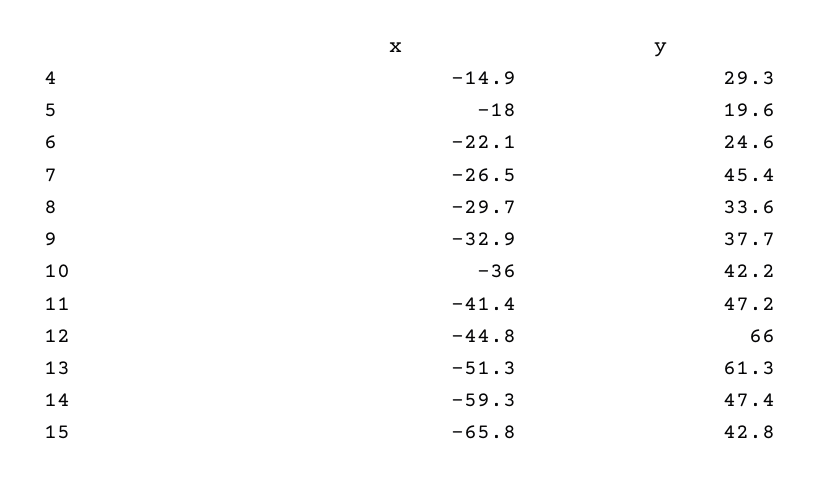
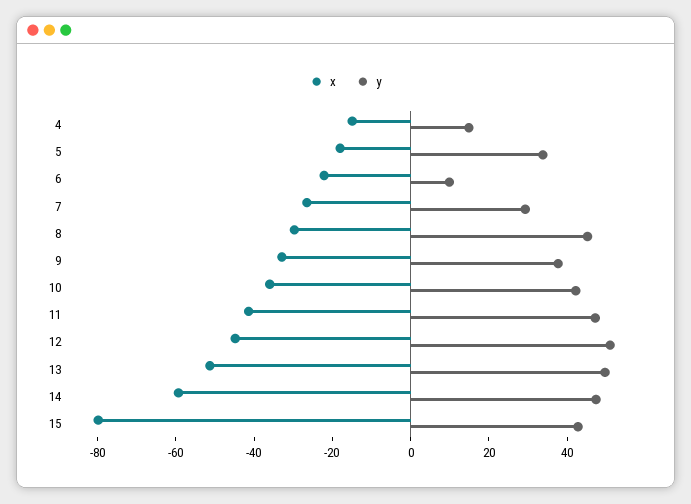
y, 4: 29.3 -> 15
y, 5: 19.6 -> 35
y, 6: 24.6 -> 10
y, 7: 45.4 -> 30
y, 8: 33.6 -> 45
y, 12: 66 -> 50
y, 13: 61.3 -> 50
x, 15: -65.8 -> -80

